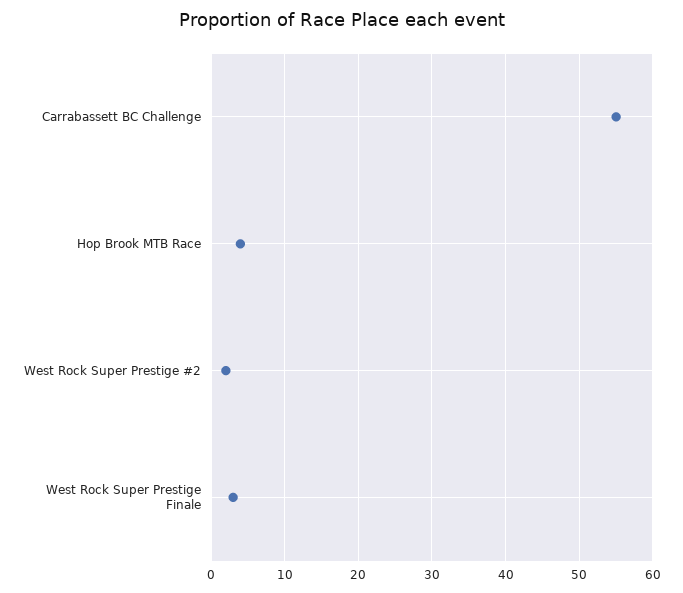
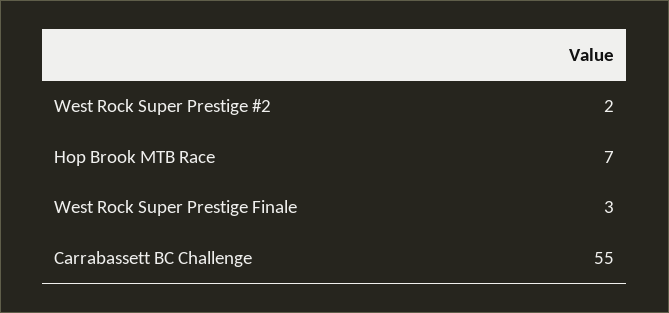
Hop Brook MTB Race: 4 -> 7

